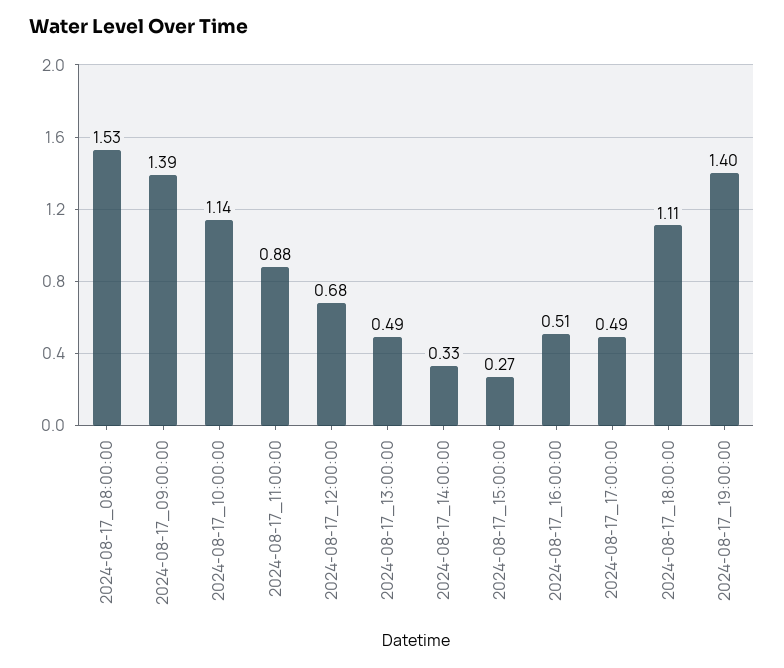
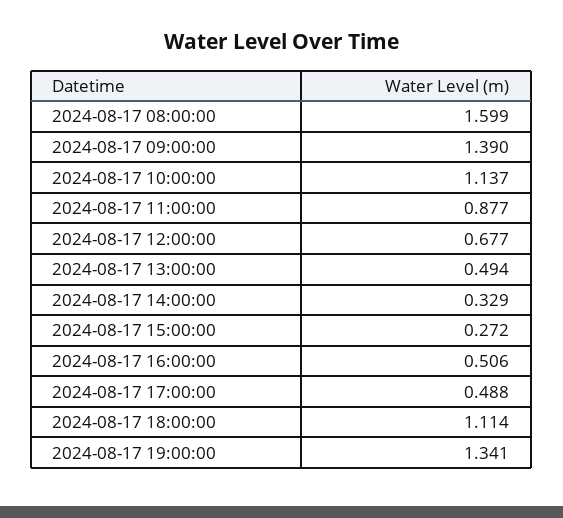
2024-08-17_08:00:00: 1.53 -> 1.599
2024-08-17_19:00:00: 1.4 -> 1.341

